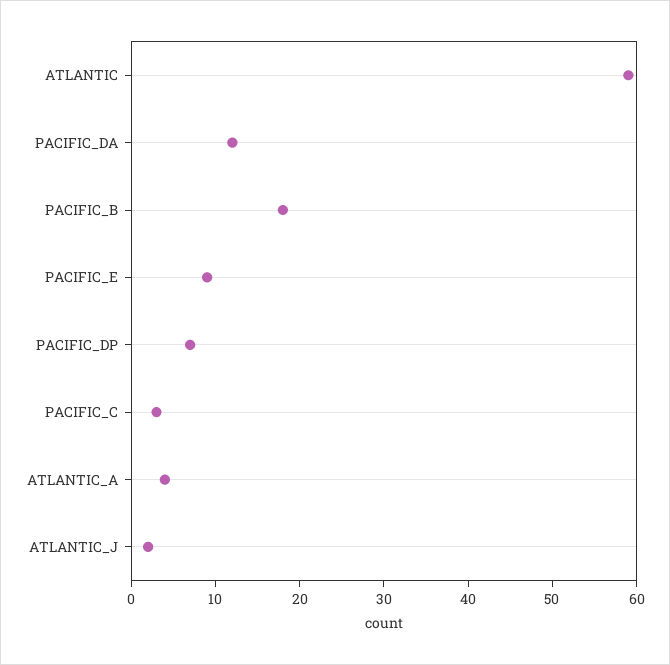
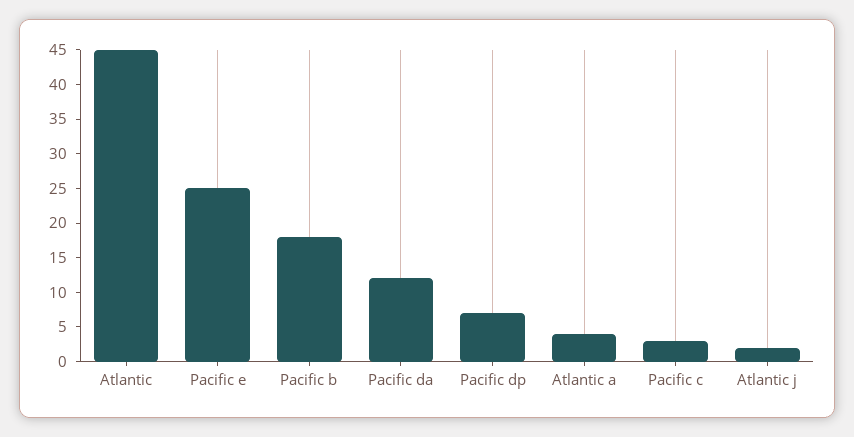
ATLANTIC: 59 -> 45
PACIFIC_E: 9 -> 25

